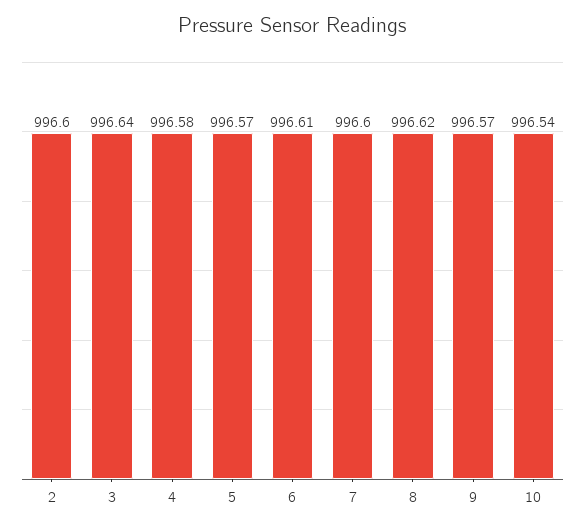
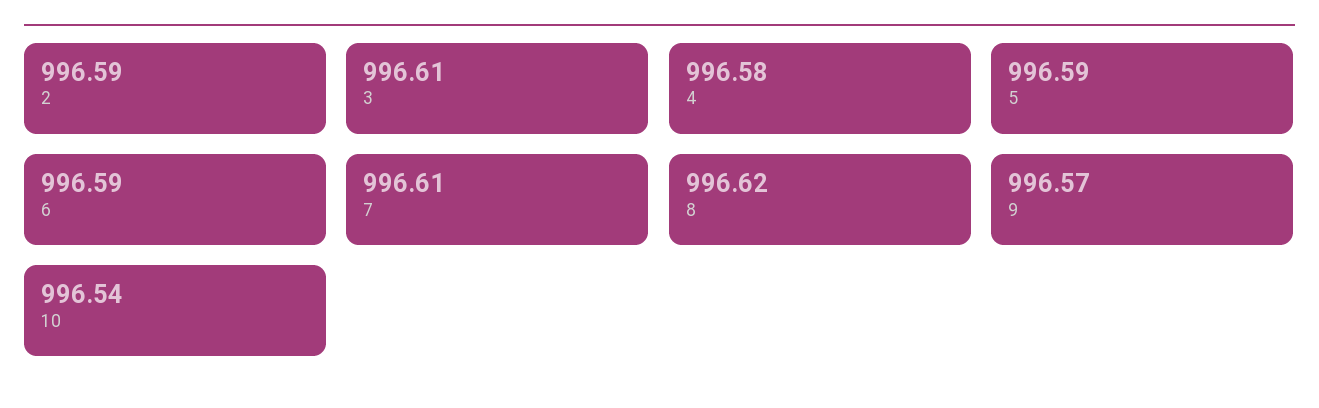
2: 996.6 -> 996.59
3: 996.64 -> 996.61
5: 996.57 -> 996.59
6: 996.61 -> 996.59
7: 996.6 -> 996.61

